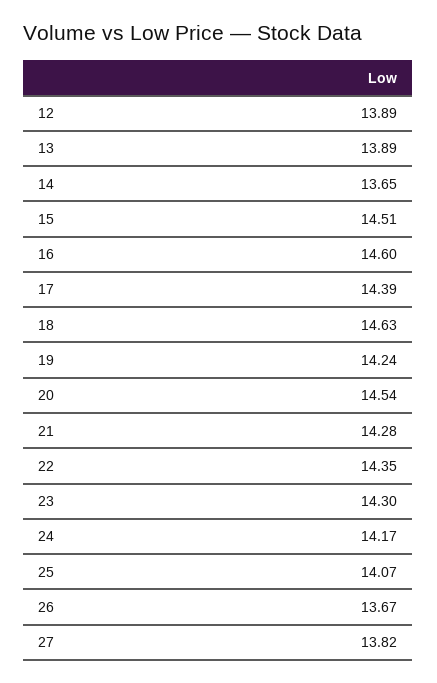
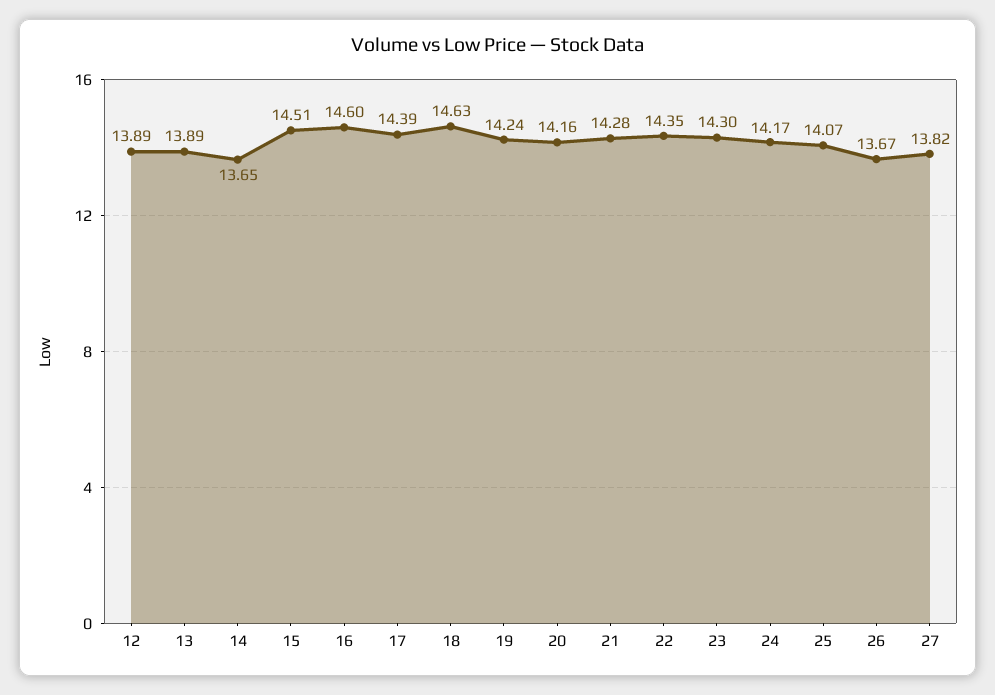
20: 14.54 -> 14.16

